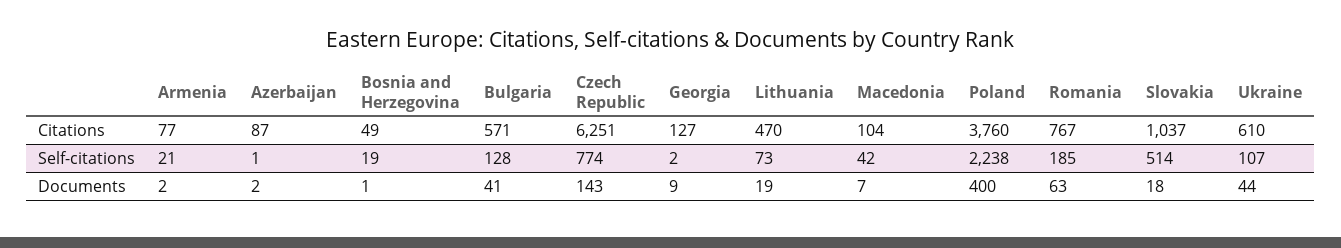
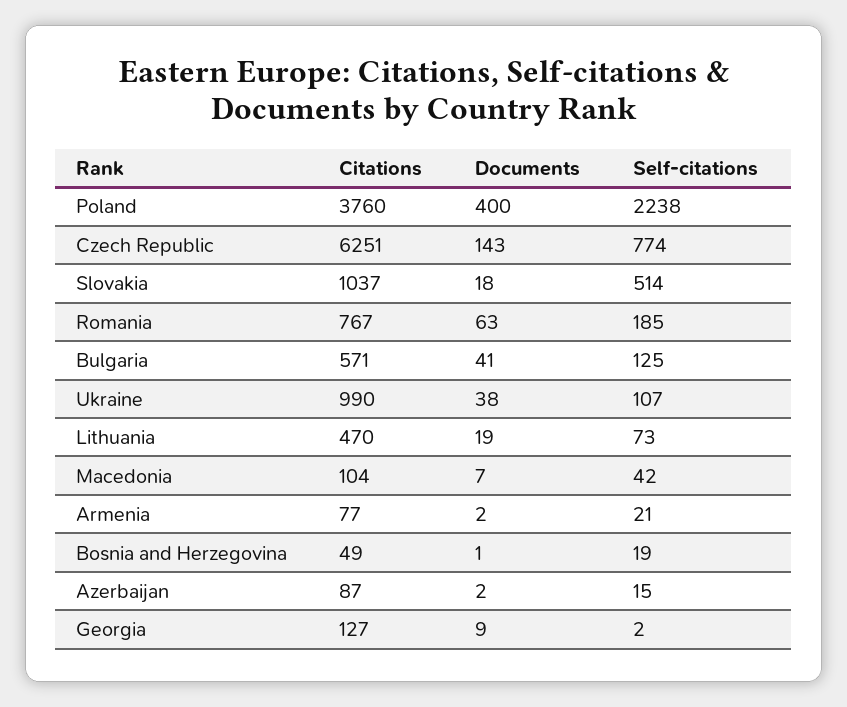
Ukraine, Citations: 610 -> 990
Azerbaijan, Self-citations: 1 -> 15
Bulgaria, Self-citations: 128 -> 125
Ukraine, Documents: 44 -> 38

